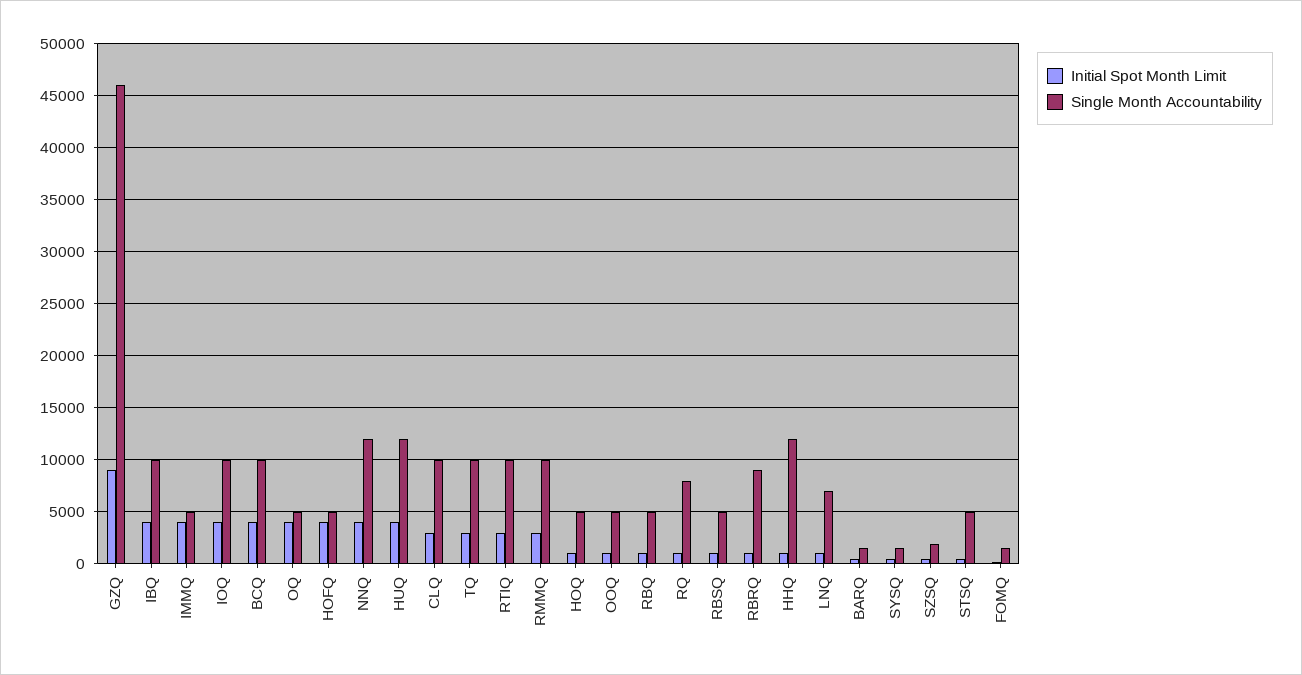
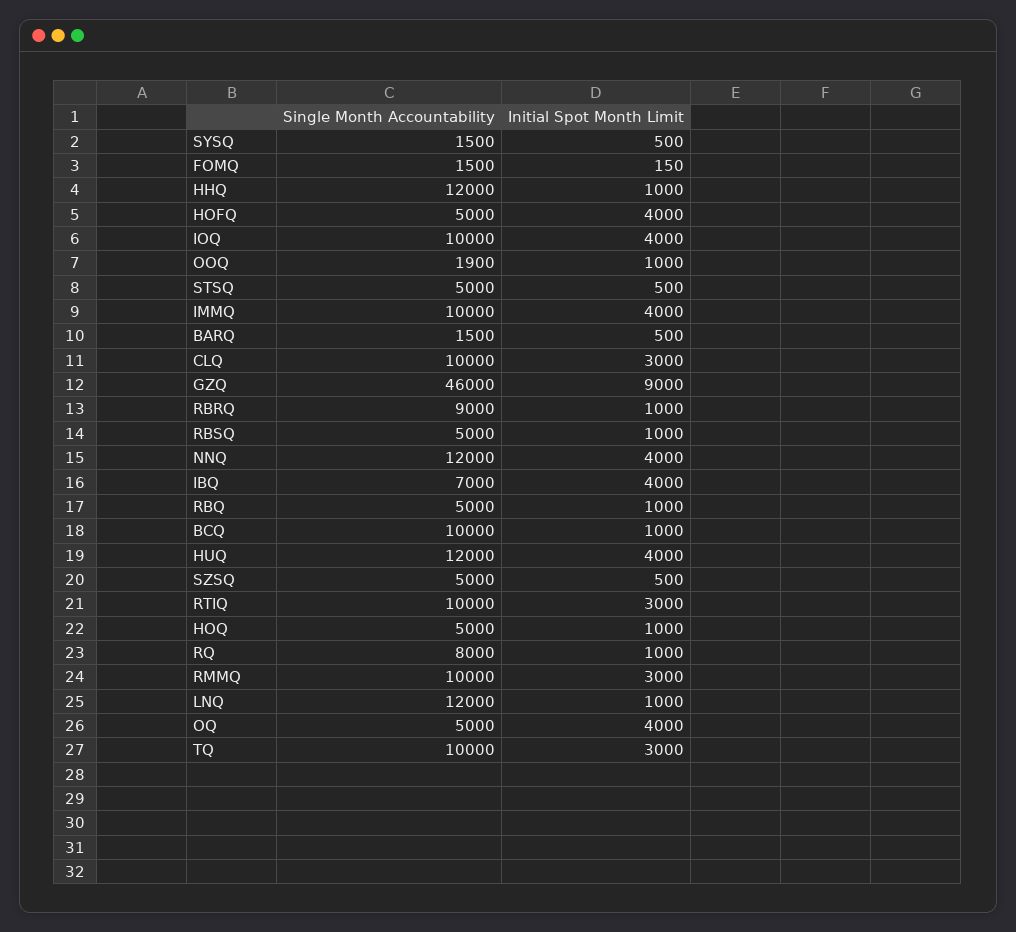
Single Month Accountability, IBQ: 10000 -> 7000
Single Month Accountability, IMMQ: 5000 -> 10000
Initial Spot Month Limit, BCQ: 4000 -> 1000
Single Month Accountability, OOQ: 5000 -> 1900
Single Month Accountability, LNQ: 7000 -> 12000
Single Month Accountability, SZSQ: 2000 -> 5000

